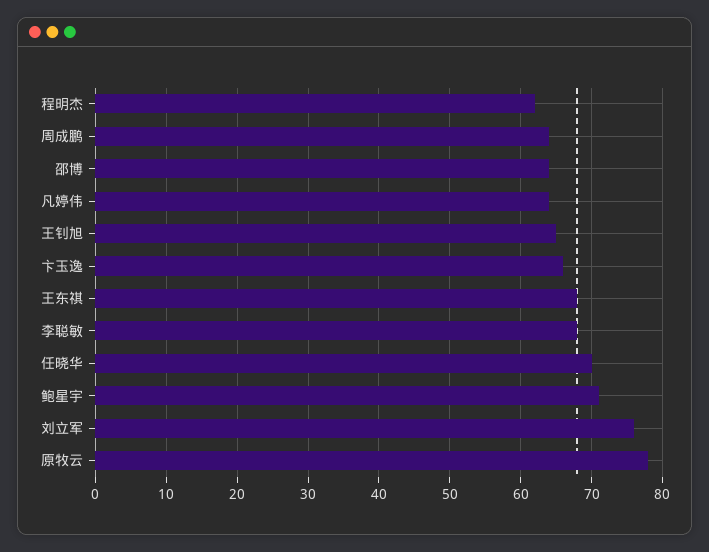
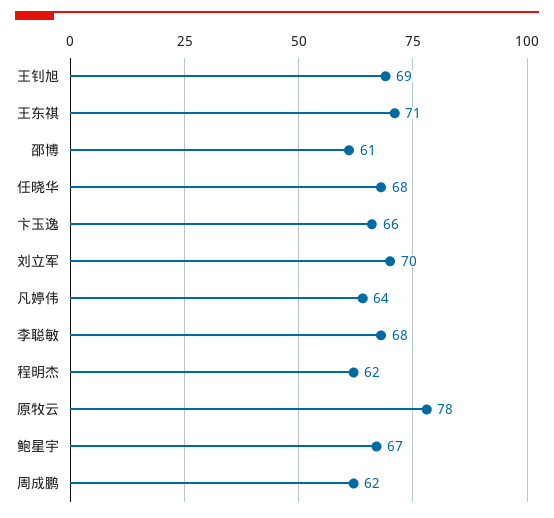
周成鹏: 64 -> 62
邵博: 64 -> 61
王钊旭: 65 -> 69
王东祺: 68 -> 71
任晓华: 70 -> 68
鲍星宇: 71 -> 67
刘立军: 76 -> 70

